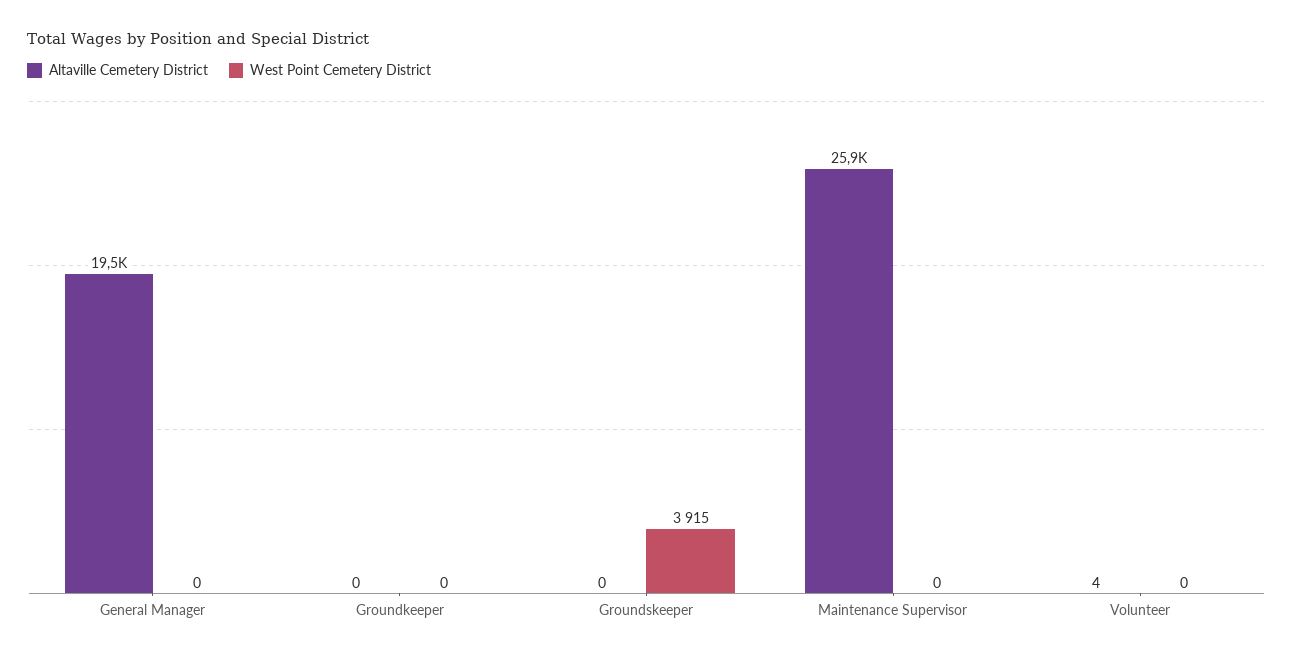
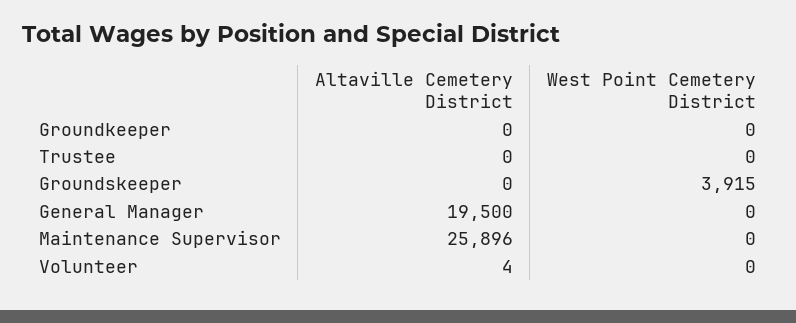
Altaville Cemetery District, Trustee: none -> 0
West Point Cemetery District, Trustee: none -> 0

